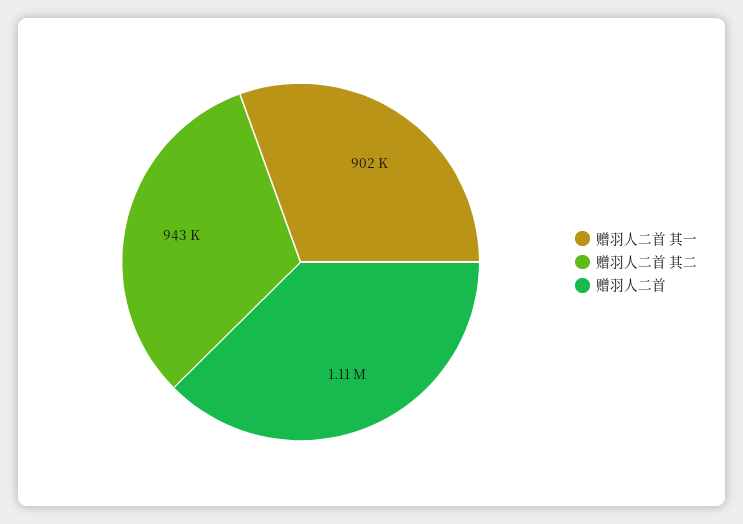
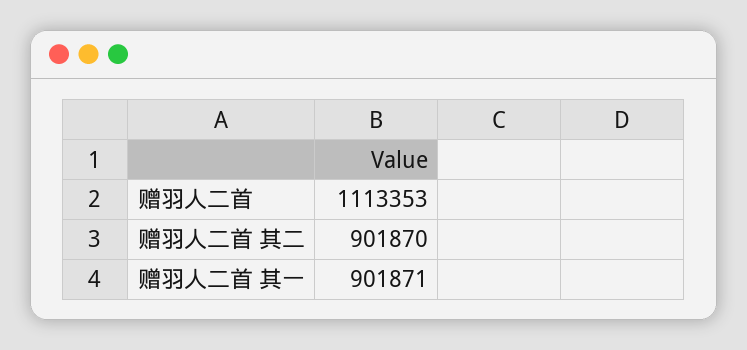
赠羽人二首 其二: 943000 -> 901870

